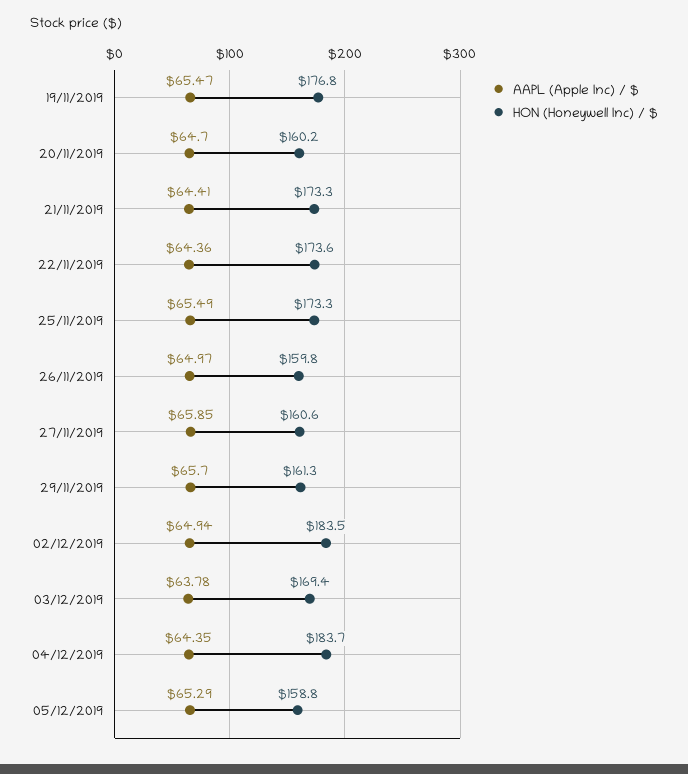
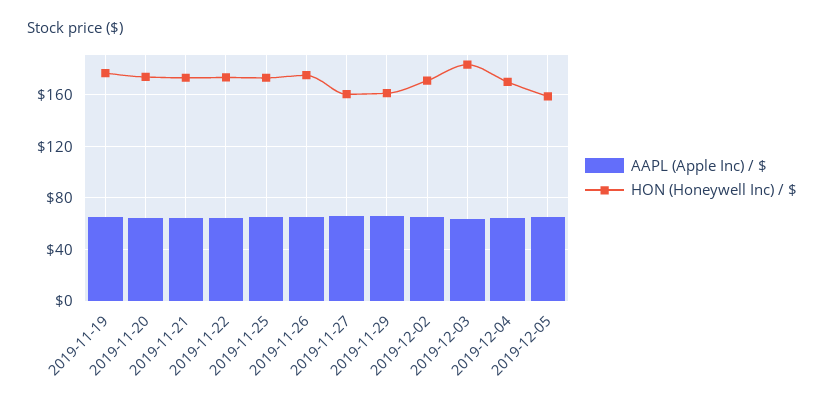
HON (Honeywell Inc) / $, 20/11/2019: 160.2 -> 175
HON (Honeywell Inc) / $, 26/11/2019: 159.8 -> 175
HON (Honeywell Inc) / $, 02/12/2019: 183.5 -> 170
HON (Honeywell Inc) / $, 03/12/2019: 169.4 -> 185
HON (Honeywell Inc) / $, 04/12/2019: 183.7 -> 170

